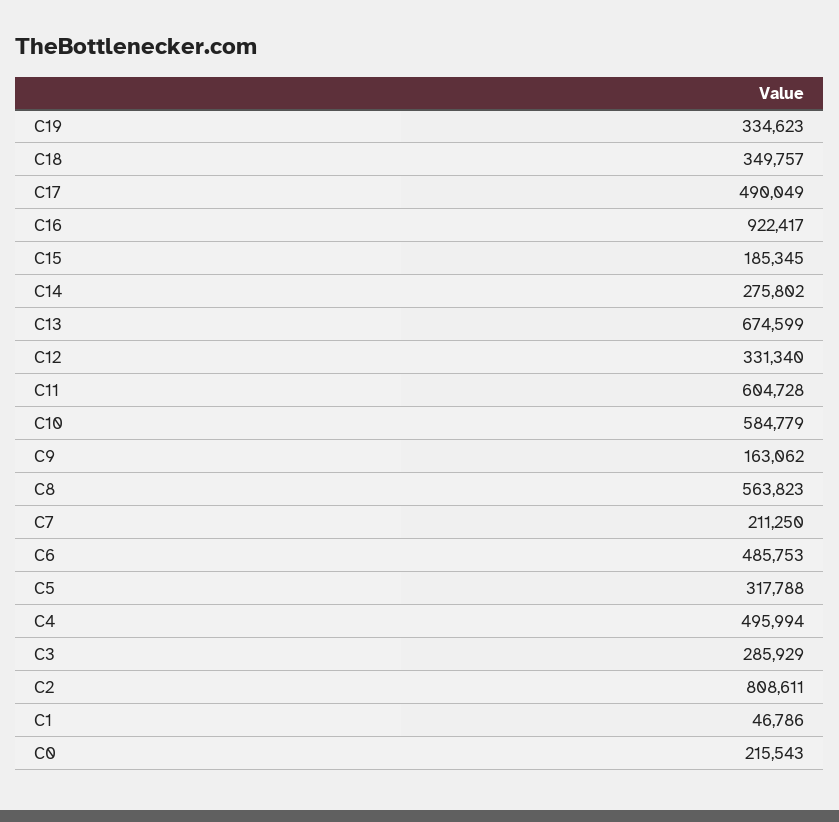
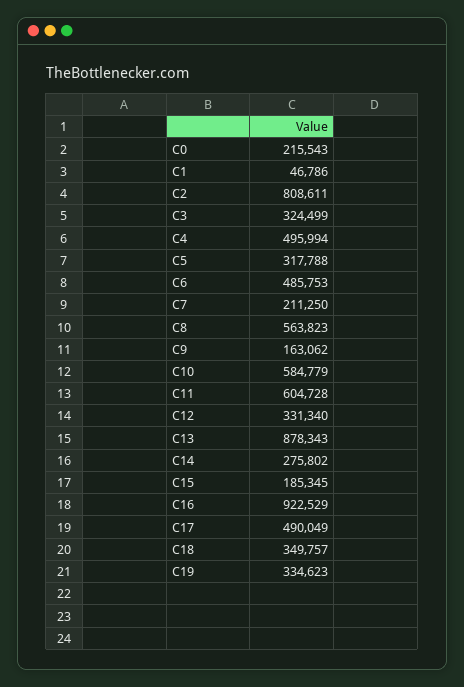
C16: 922417 -> 922529
C13: 674599 -> 878343
C3: 285929 -> 324499

